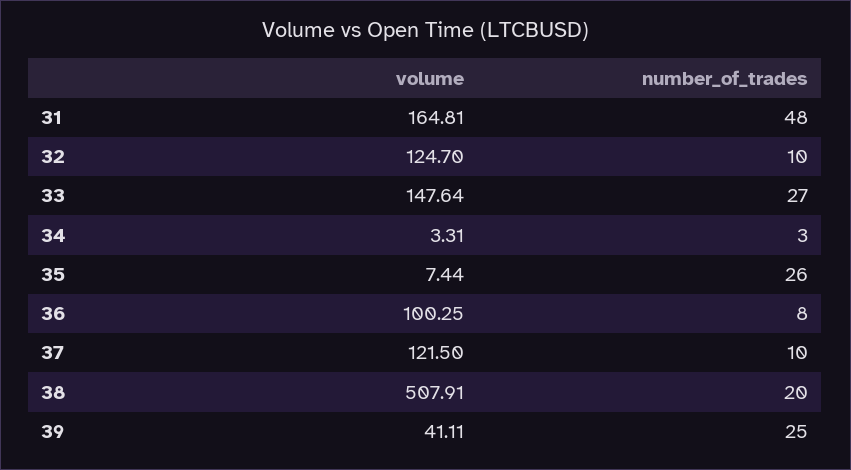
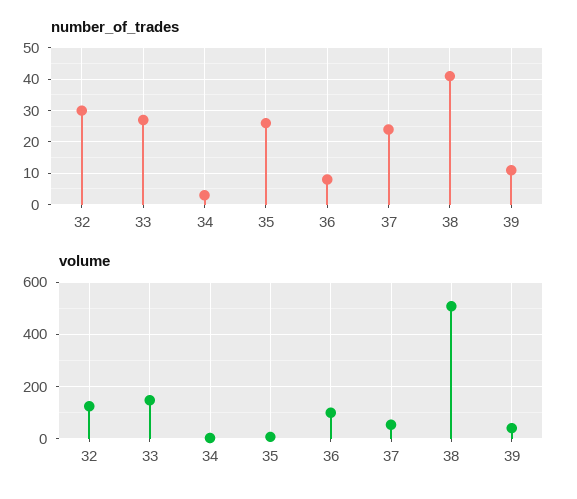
volume, 31: 164.81 -> none
number_of_trades, 31: 48 -> none
number_of_trades, 32: 10 -> 30
volume, 37: 121.5 -> 50
number_of_trades, 37: 10 -> 25
number_of_trades, 38: 20 -> 40
number_of_trades, 39: 25 -> 10

